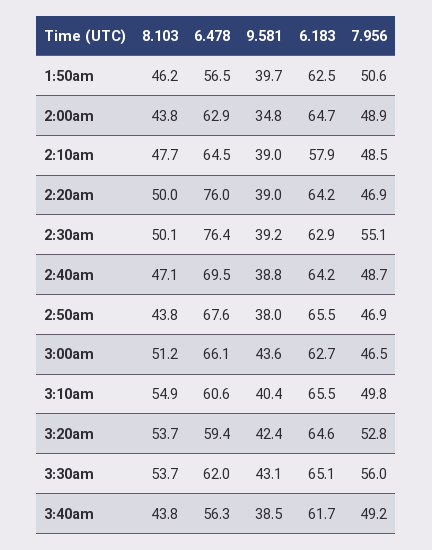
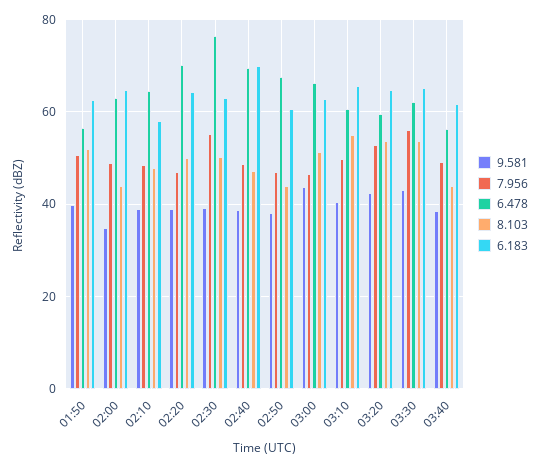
8.103, 1:50am: 46.2 -> 52
6.478, 2:20am: 76 -> 70
6.183, 2:40am: 64.2 -> 70
6.183, 2:50am: 65.5 -> 60

